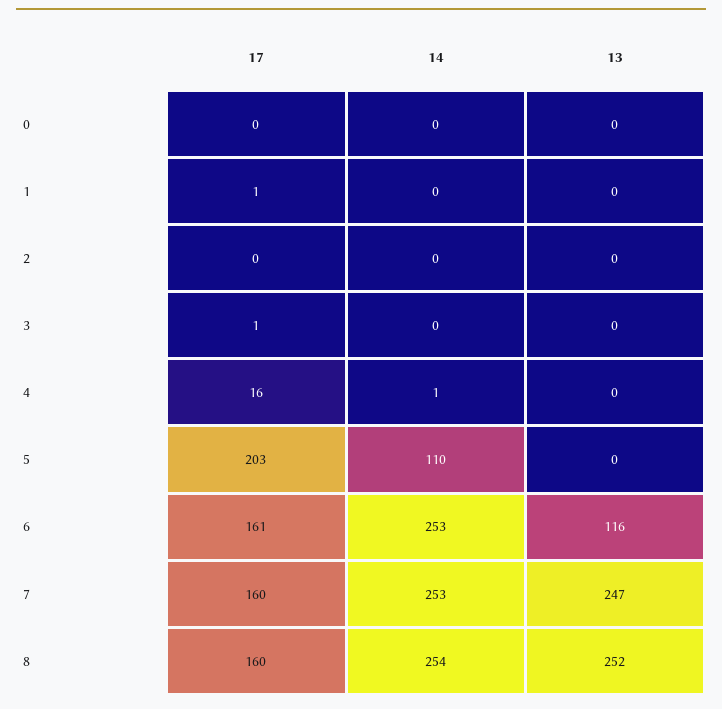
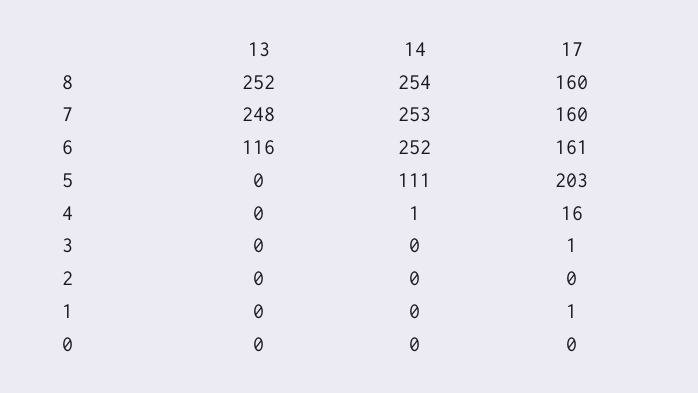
14, 5: 110 -> 111
14, 6: 253 -> 252
13, 7: 247 -> 248

